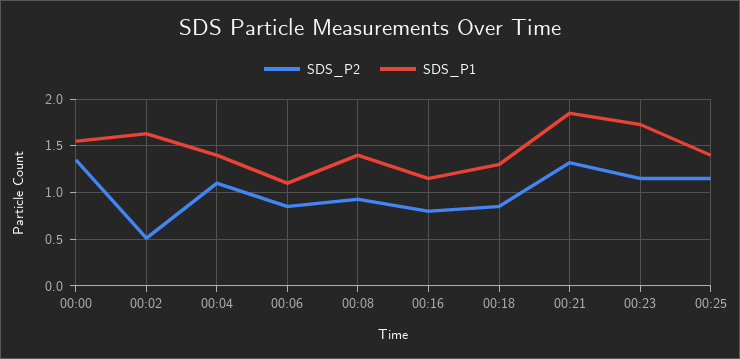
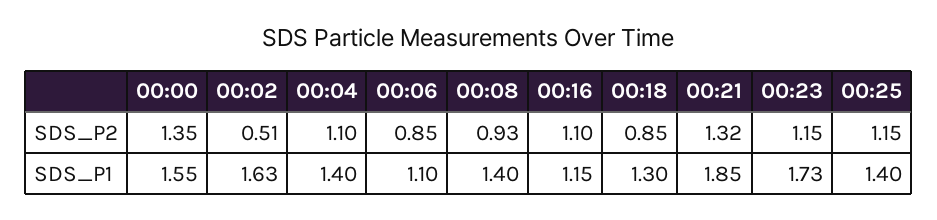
SDS_P2, 00:16: 0.8 -> 1.1

